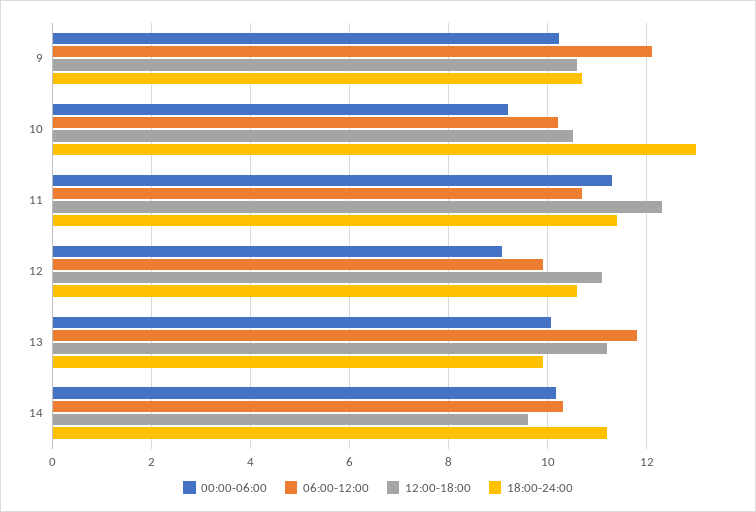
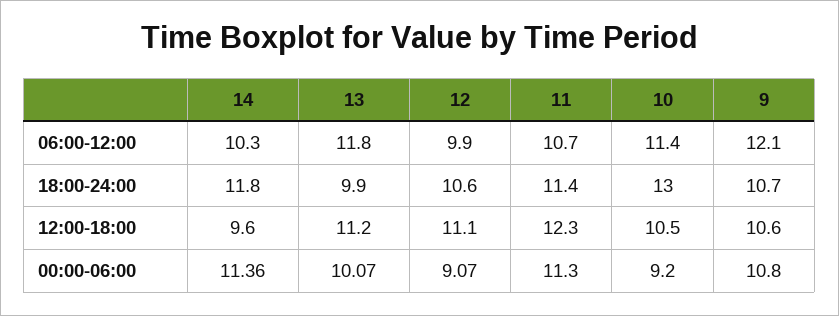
00:00-06:00, 9: 10.2 -> 10.8
06:00-12:00, 10: 10.2 -> 11.4
00:00-06:00, 14: 10.2 -> 11.36
18:00-24:00, 14: 11.2 -> 11.8

